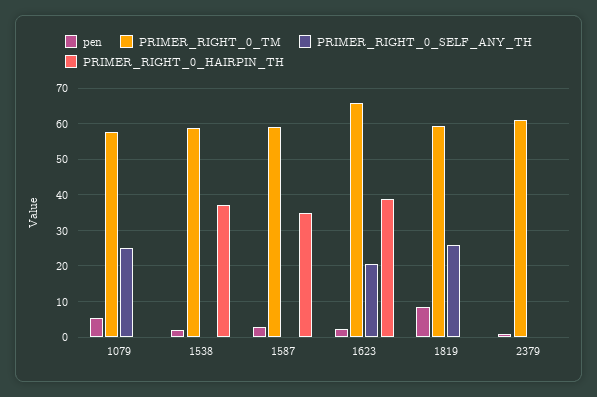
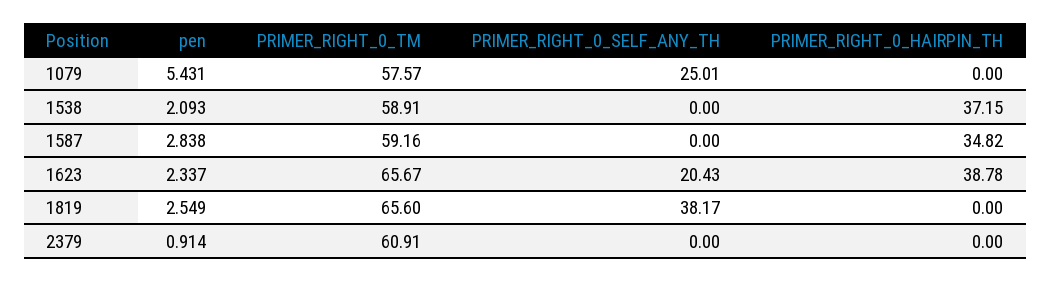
pen, 1819: 8 -> 2.549
PRIMER_RIGHT_0_TM, 1819: 60 -> 65.6
PRIMER_RIGHT_0_SELF_ANY_TH, 1819: 26 -> 38.17

